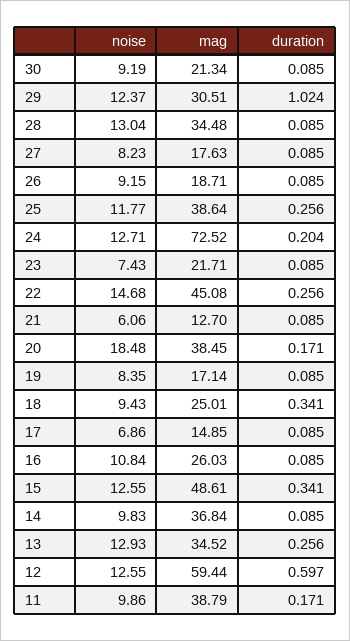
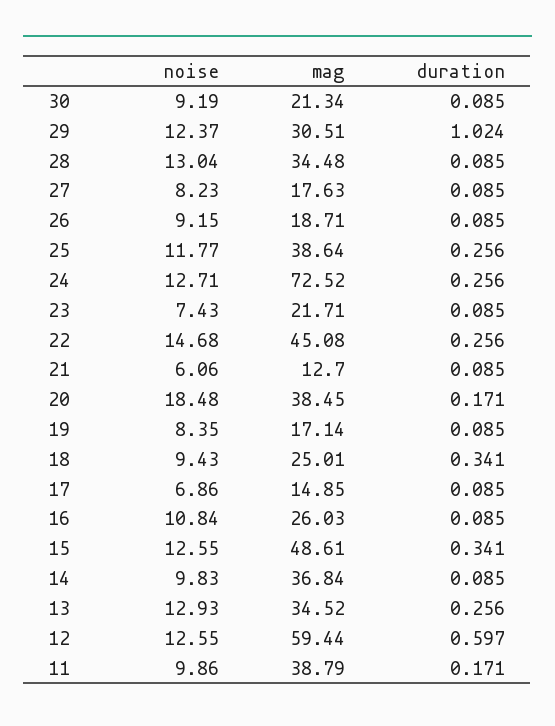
duration, 24: 0.204 -> 0.256

